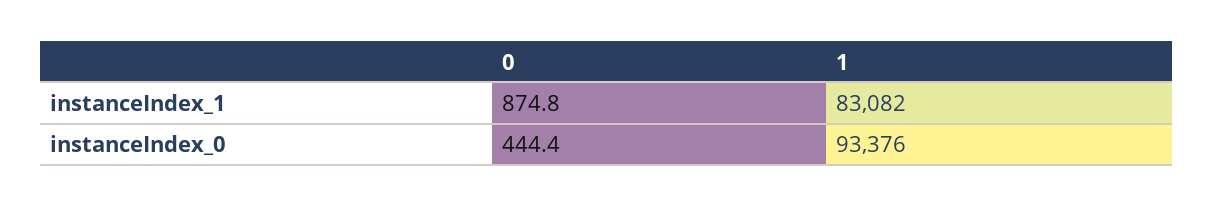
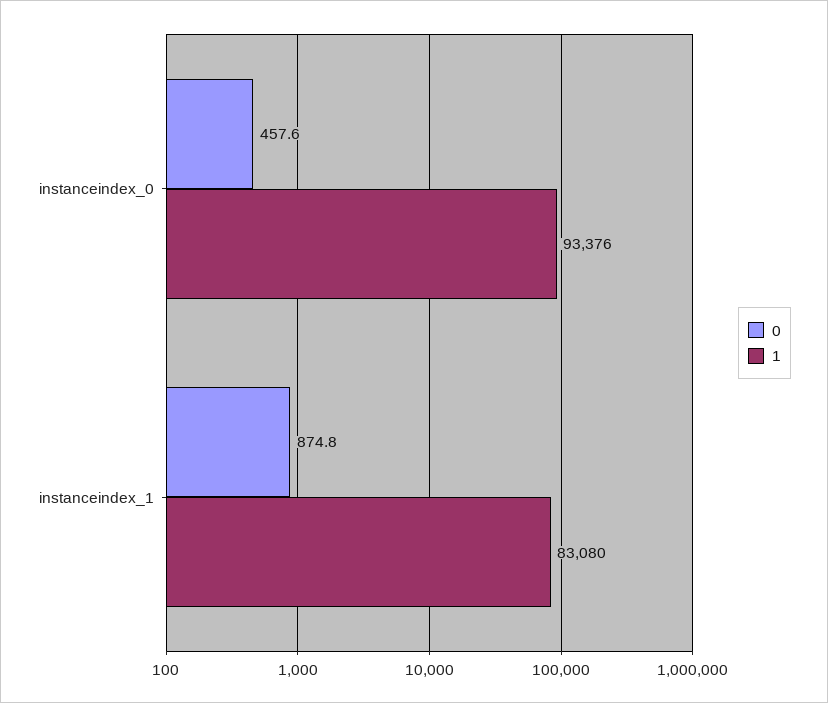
1, instanceIndex_1: 83082 -> 83080
0, instanceIndex_0: 444.4 -> 457.6

